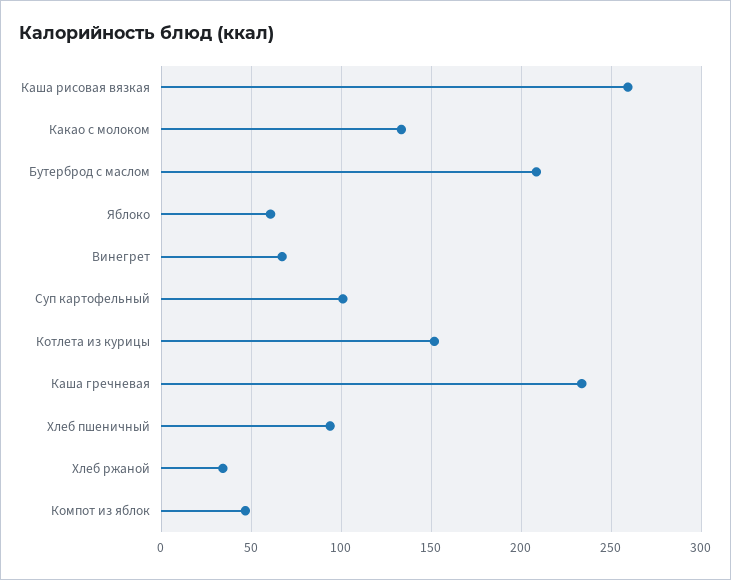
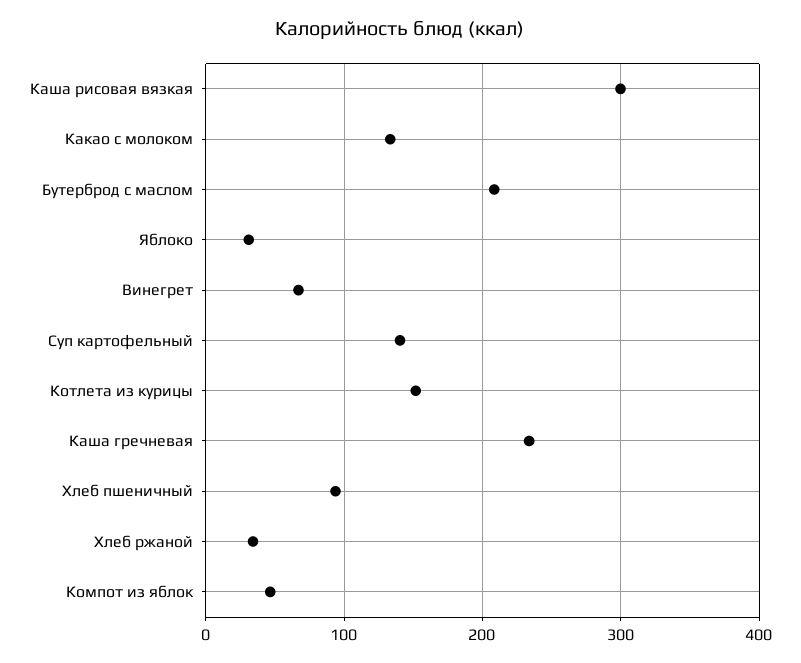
Каша рисовая вязкая: 260 -> 300
Яблоко: 60 -> 30
Суп картофельный: 100 -> 140

